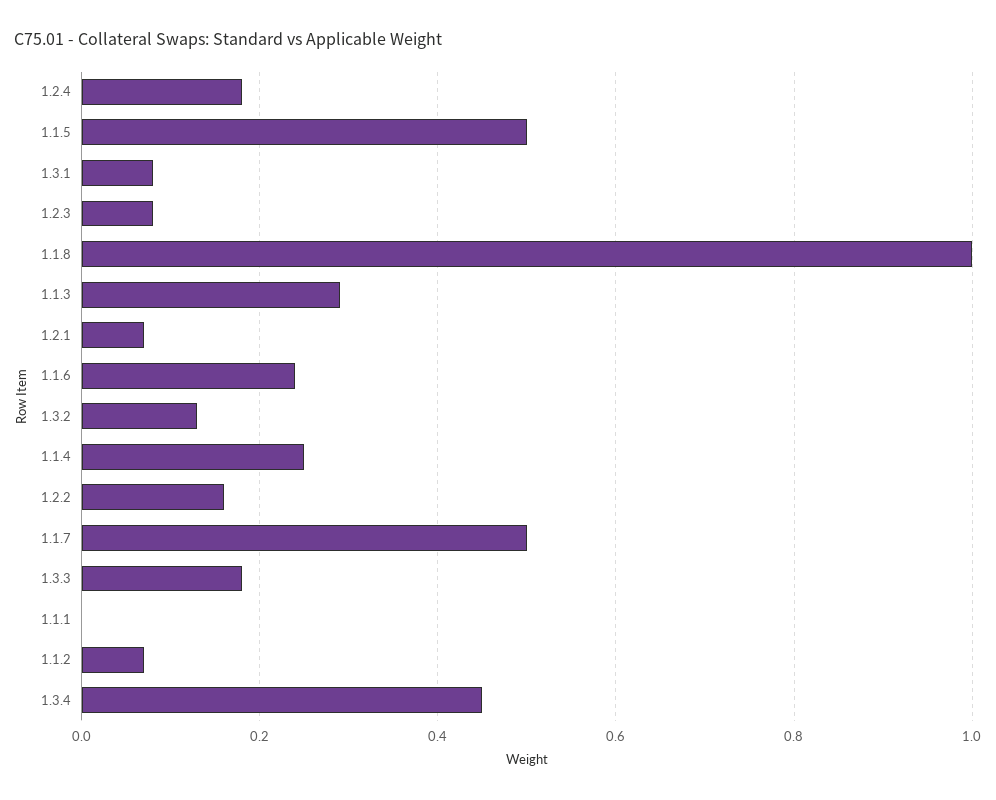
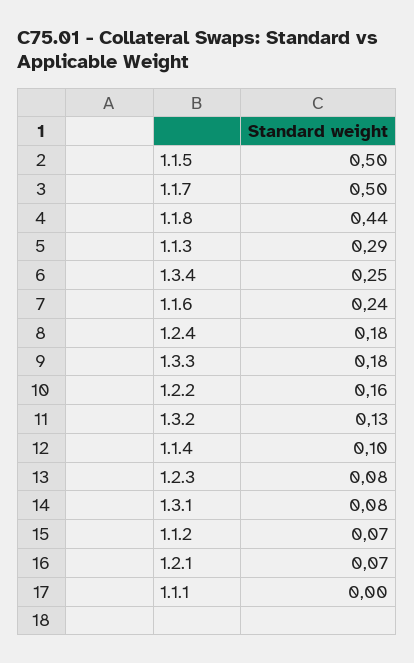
1.1.8: 1 -> 0.44
1.1.4: 0.25 -> 0.1
1.3.4: 0.45 -> 0.25

